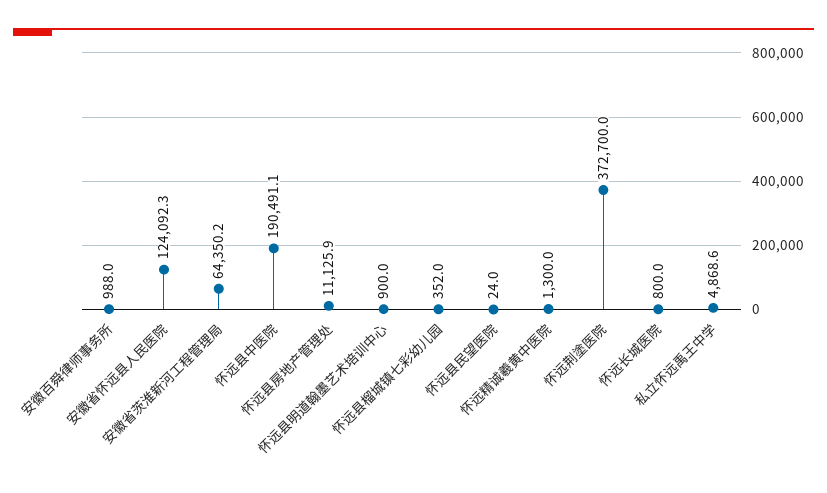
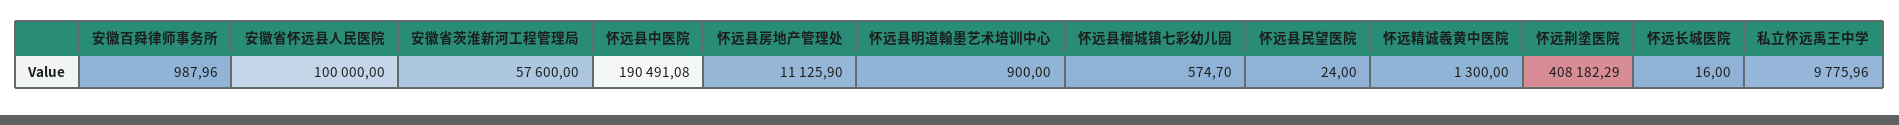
安徽省怀远县人民医院: 124092.3 -> 100000
安徽省茨淮新河工程管理局: 64350.2 -> 57600
怀远县榴城镇七彩幼儿园: 352 -> 574.7
怀远荆塗医院: 372700 -> 408182.29
怀远长城医院: 800 -> 16
私立怀远禹王中学: 4868.6 -> 9775.96

